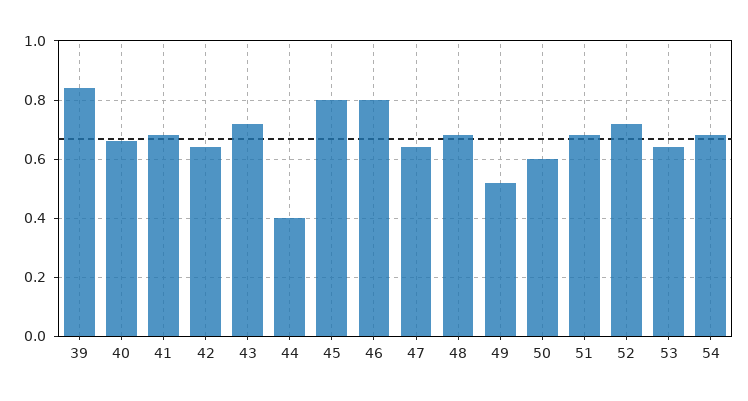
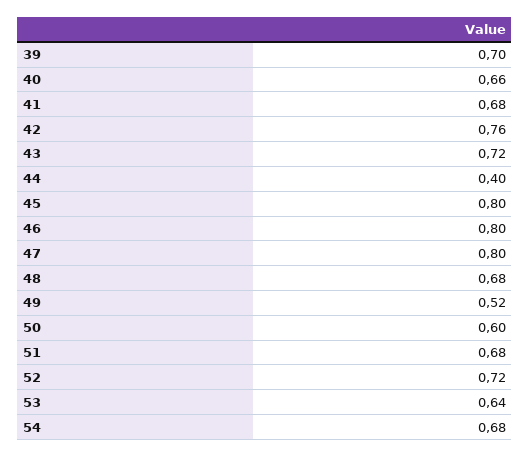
39: 0.85 -> 0.7
42: 0.65 -> 0.76
47: 0.65 -> 0.8

